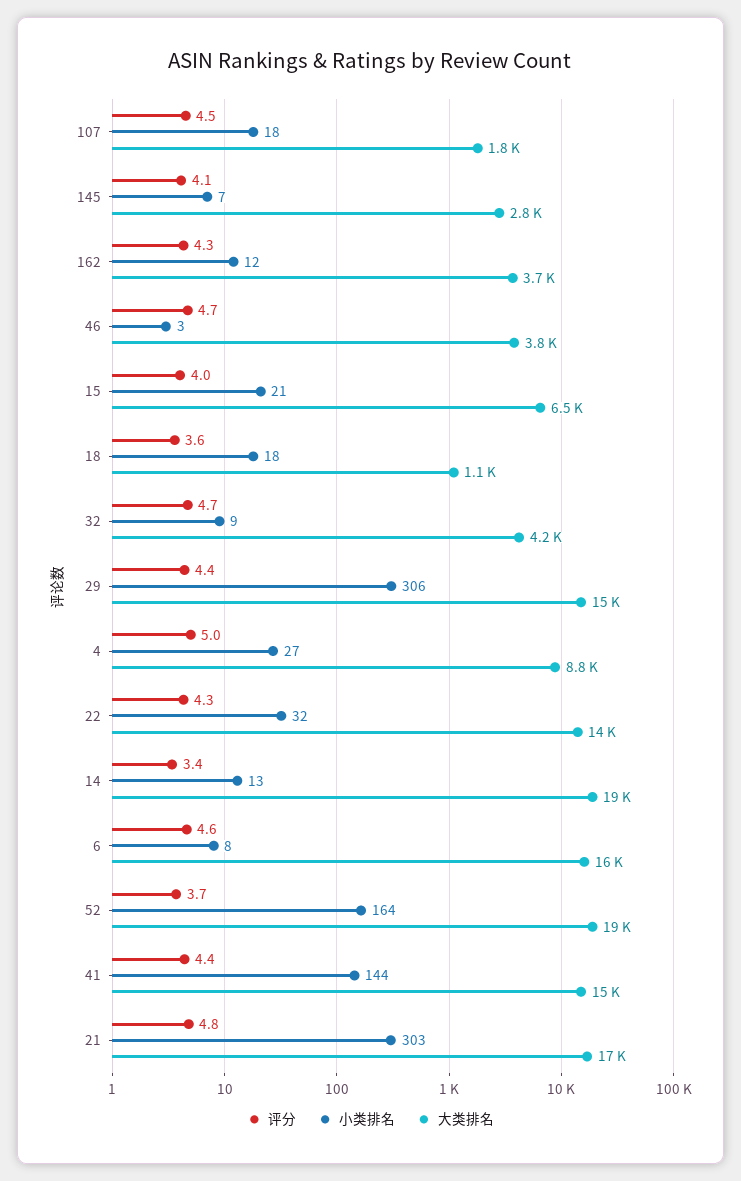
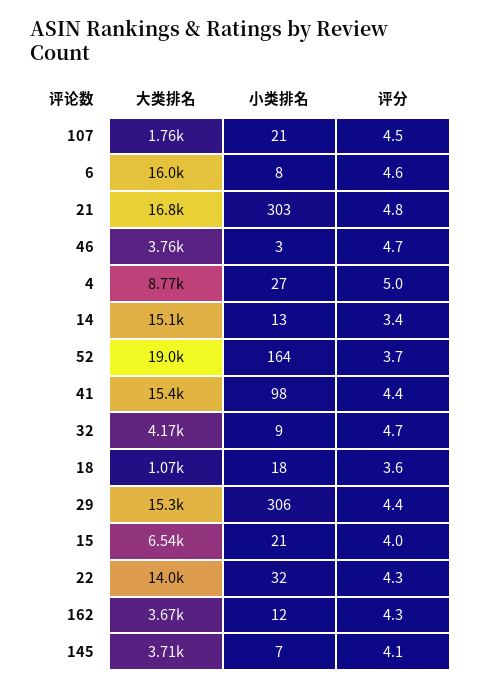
小类排名, 107: 18 -> 21
大类排名, 145: 2800 -> 3710
大类排名, 14: 19000 -> 15100
小类排名, 41: 144 -> 98

